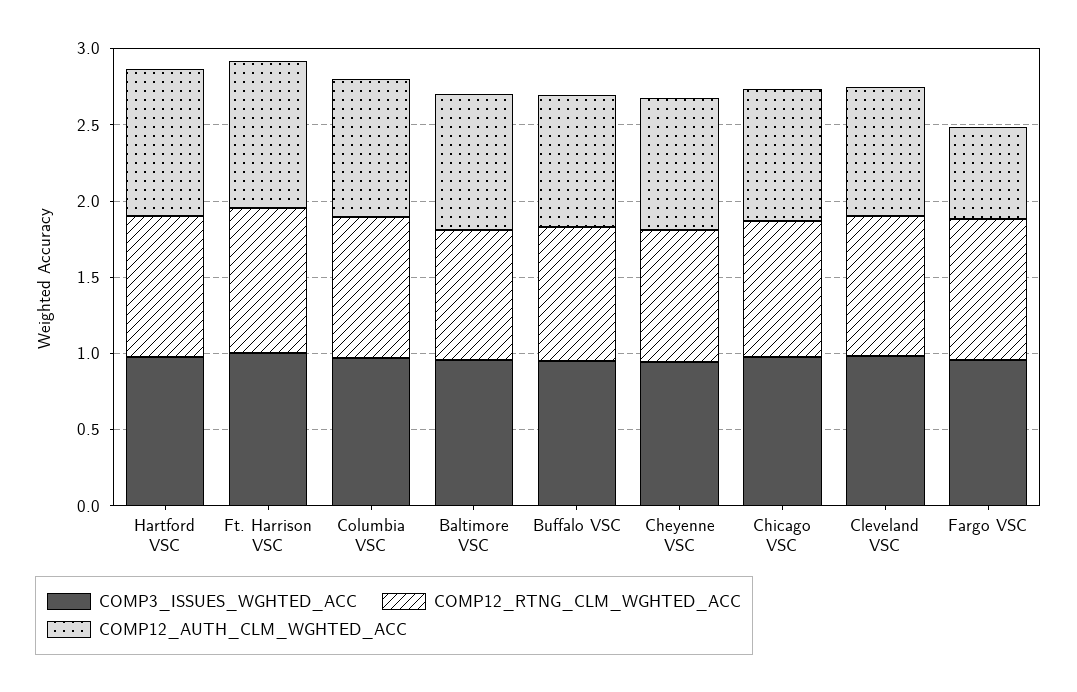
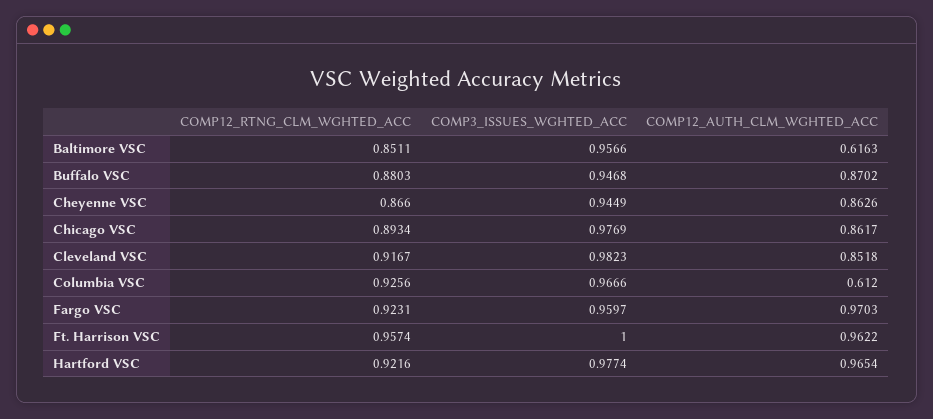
COMP12_AUTH_CLM_WGHTED_ACC, Columbia VSC: 0.9 -> 0.612
COMP12_AUTH_CLM_WGHTED_ACC, Baltimore VSC: 0.9 -> 0.6163
COMP12_AUTH_CLM_WGHTED_ACC, Fargo VSC: 0.6 -> 0.9703

